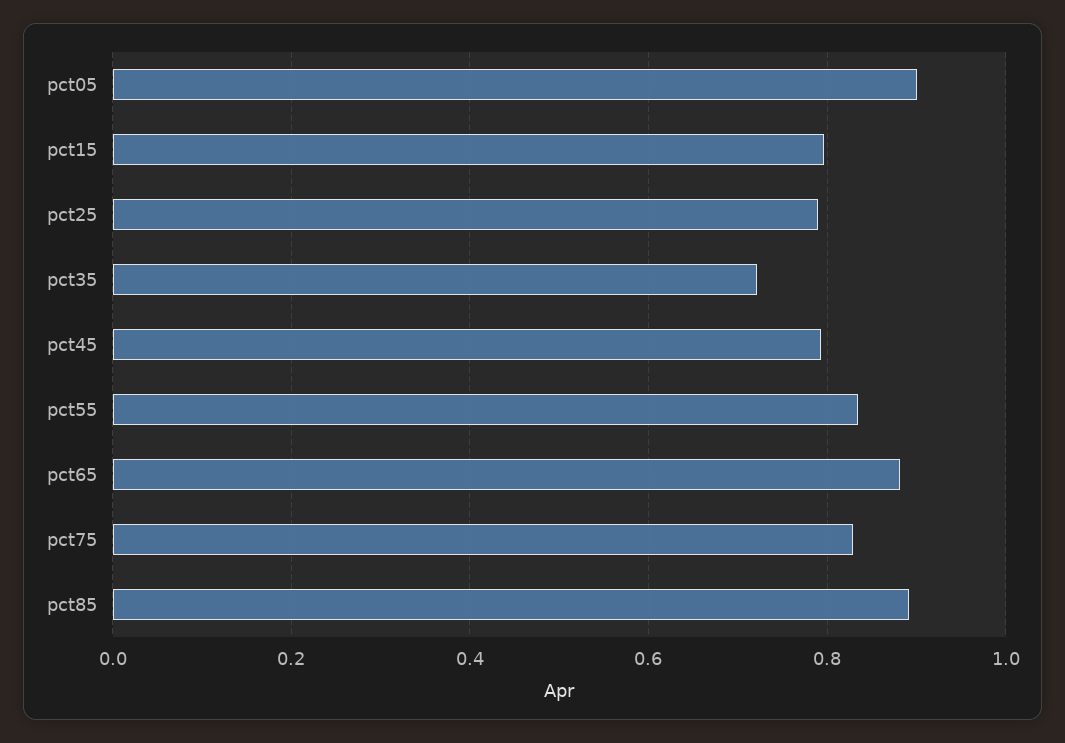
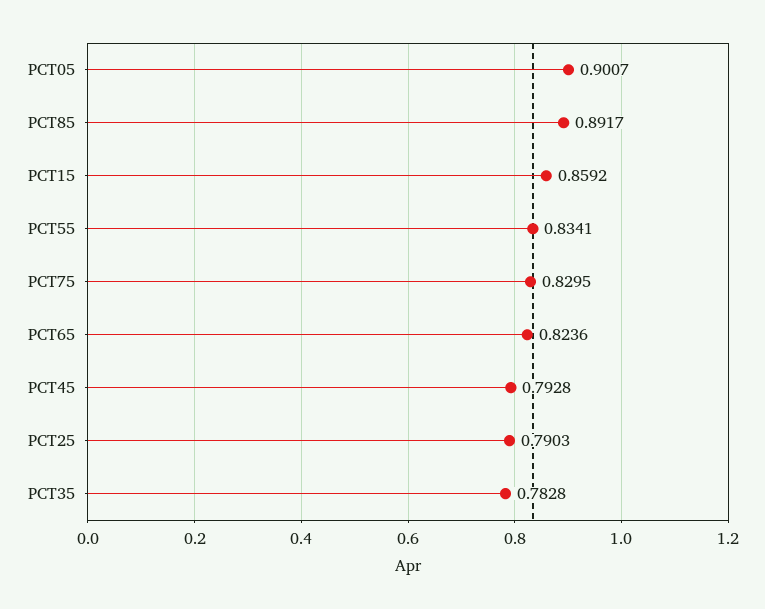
pct15: 0.8 -> 0.8592
pct35: 0.72 -> 0.7828
pct65: 0.88 -> 0.8236

